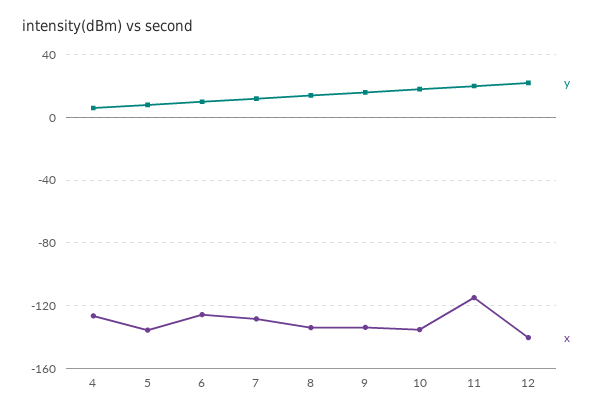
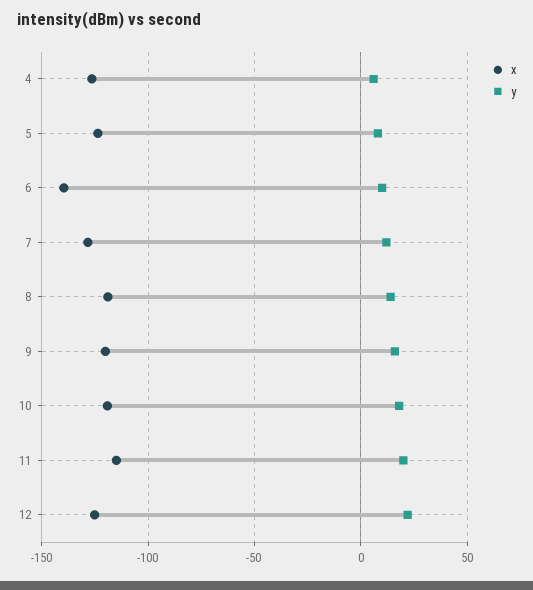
x, 5: -135 -> -125
x, 6: -125 -> -140
x, 8: -135 -> -120
x, 9: -135 -> -120
x, 10: -135 -> -120
x, 12: -140 -> -125

